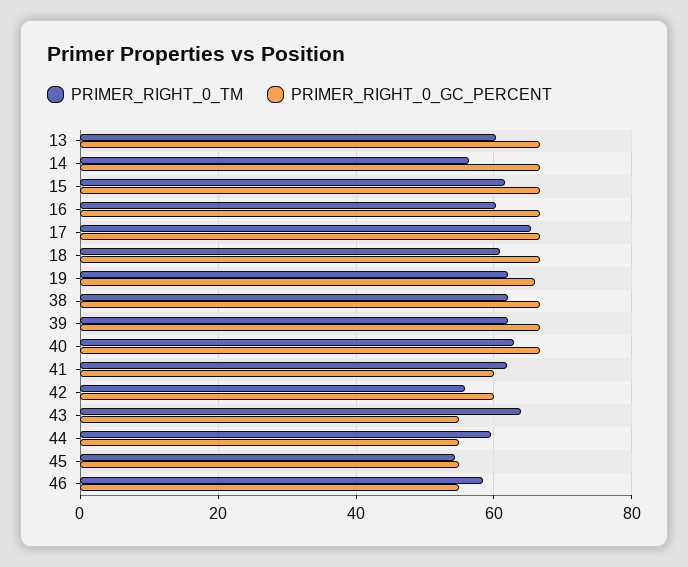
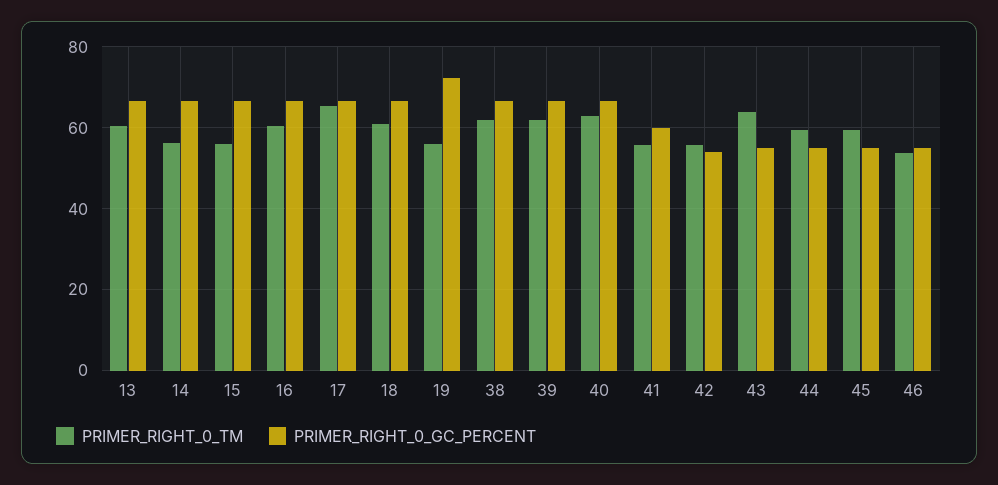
PRIMER_RIGHT_0_TM, 15: 62 -> 56
PRIMER_RIGHT_0_TM, 19: 62 -> 56
PRIMER_RIGHT_0_GC_PERCENT, 19: 66 -> 72
PRIMER_RIGHT_0_TM, 41: 62 -> 56
PRIMER_RIGHT_0_GC_PERCENT, 42: 60 -> 54
PRIMER_RIGHT_0_TM, 45: 54 -> 60
PRIMER_RIGHT_0_TM, 46: 58 -> 54

